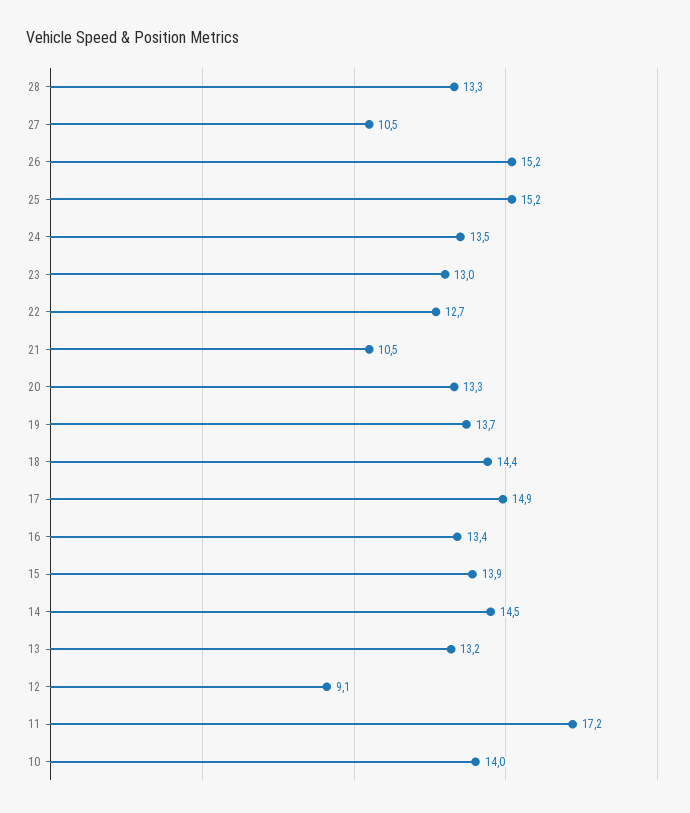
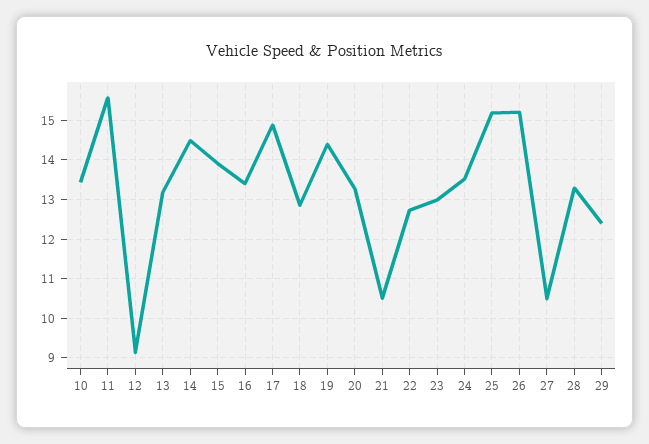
19: 13.7 -> 14.4
18: 14.4 -> 12.8
11: 17.2 -> 15.6
10: 14 -> 13.4
29: none -> 12.4

